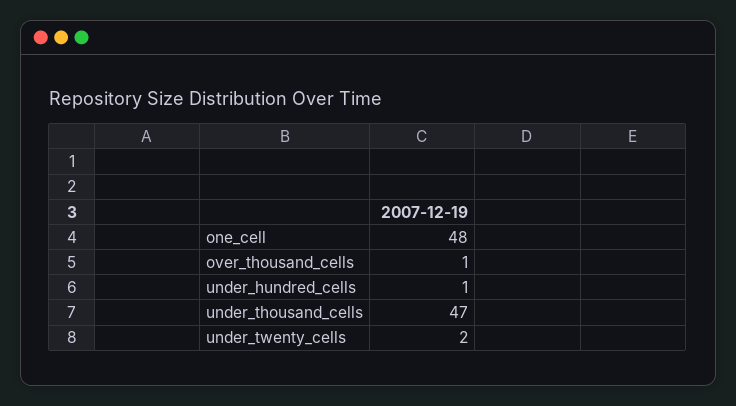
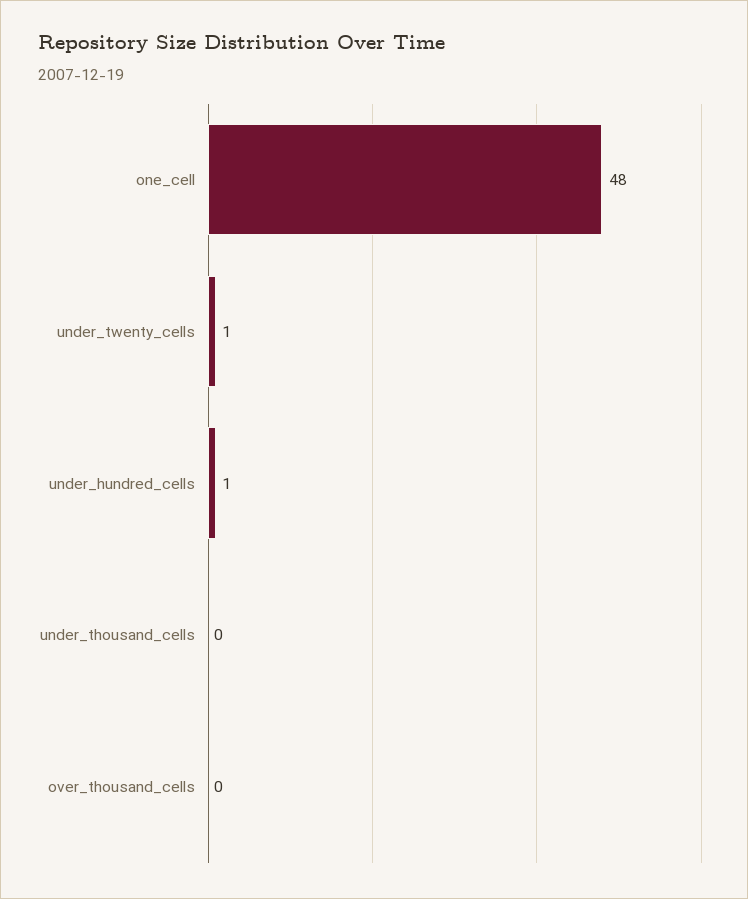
over_thousand_cells: 1 -> 0
under_thousand_cells: 47 -> 0
under_twenty_cells: 2 -> 1

